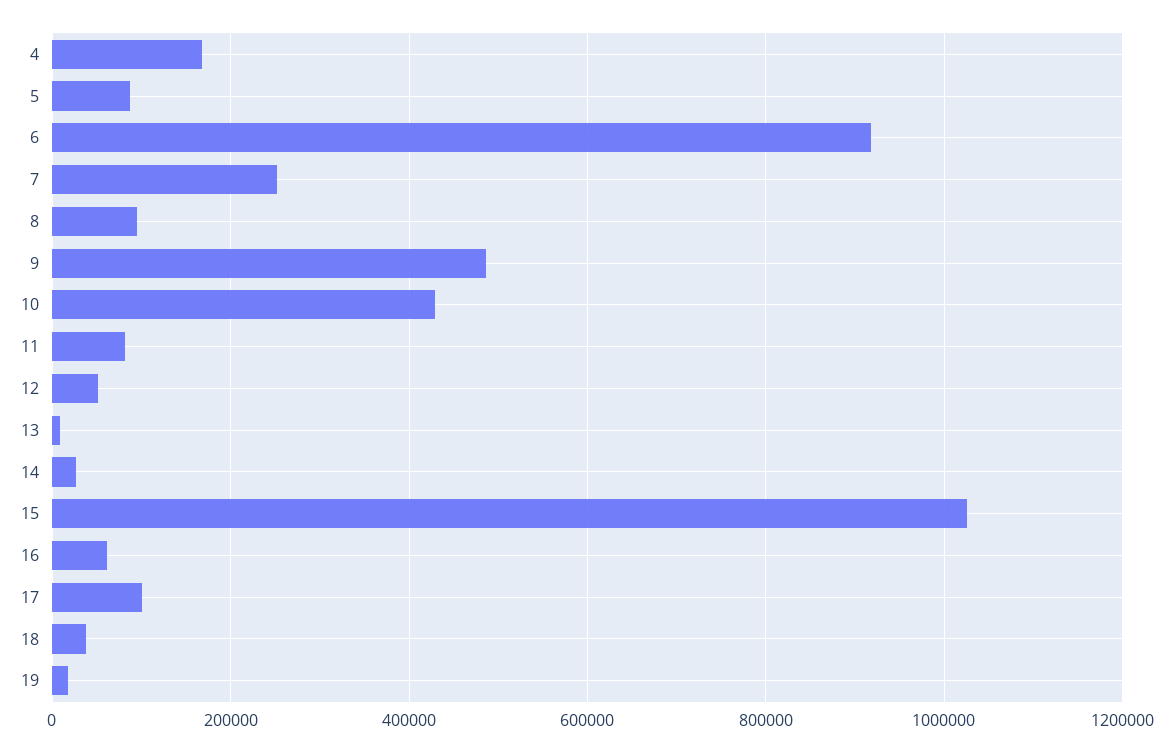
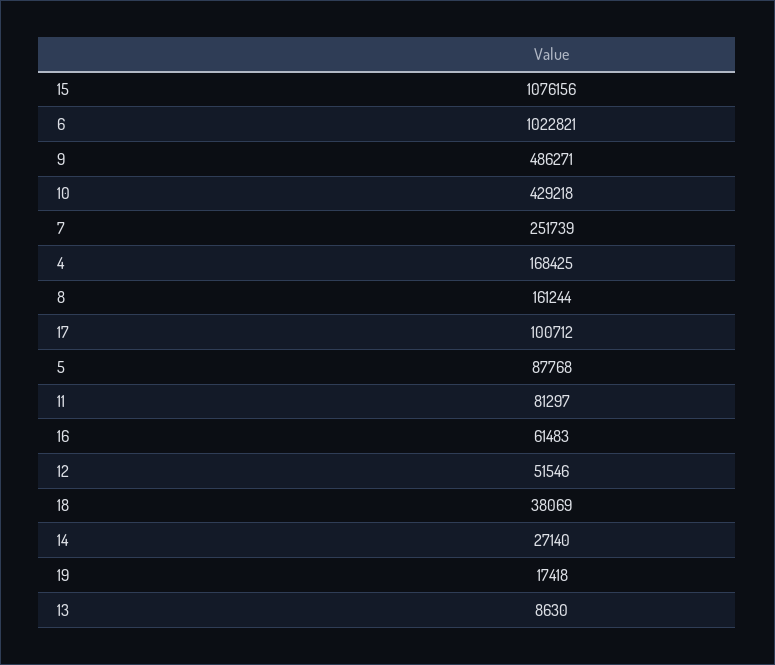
6: 920000 -> 1022821
8: 100000 -> 161244
15: 1020000 -> 1076156

